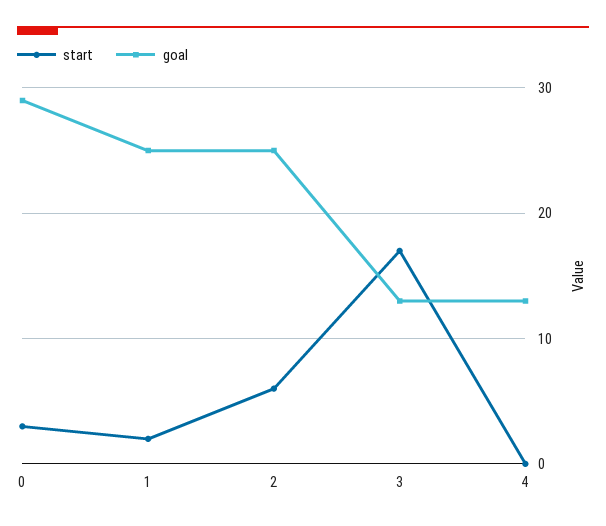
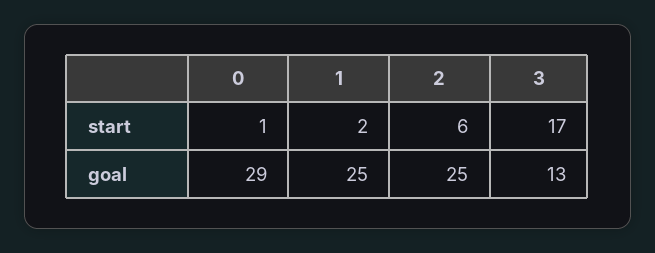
start, 0: 3 -> 1
start, 4: 0 -> none
goal, 4: 13 -> none

